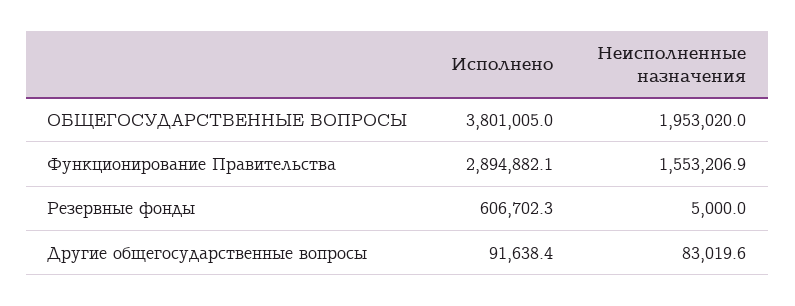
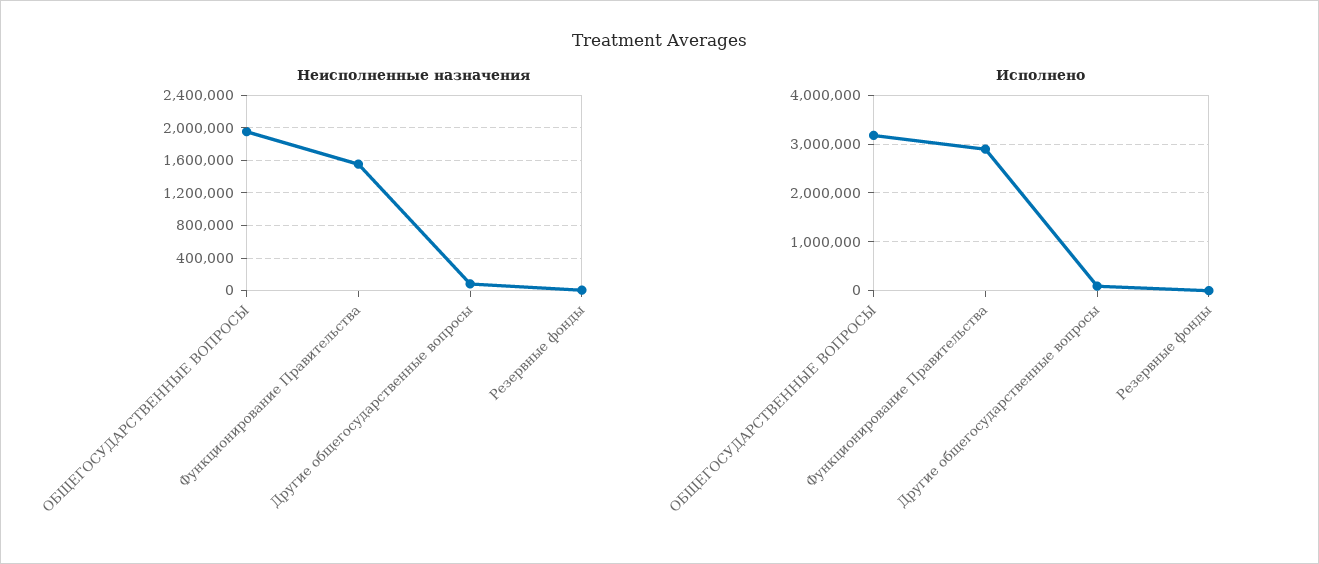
Исполнено, ОБЩЕГОСУДАРСТВЕННЫЕ ВОПРОСЫ: 3801005 -> 3200000
Исполнено, Резервные фонды: 606702.3 -> 0

